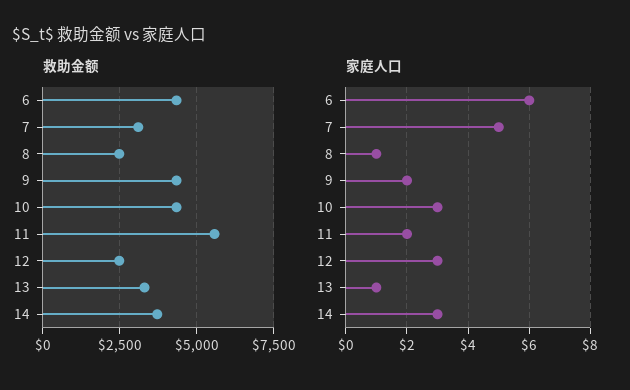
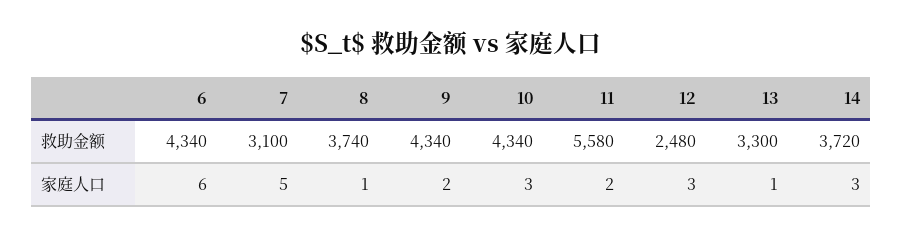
救助金额, 8: 2500 -> 3740

